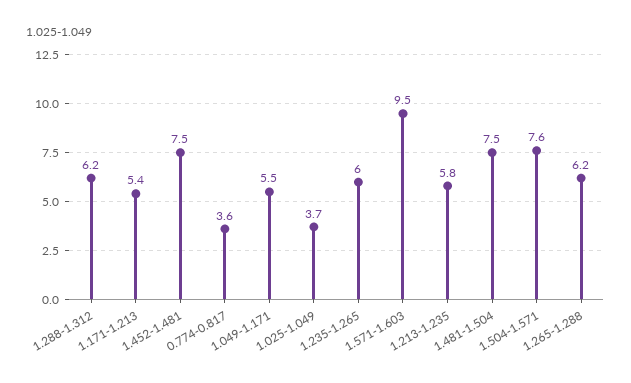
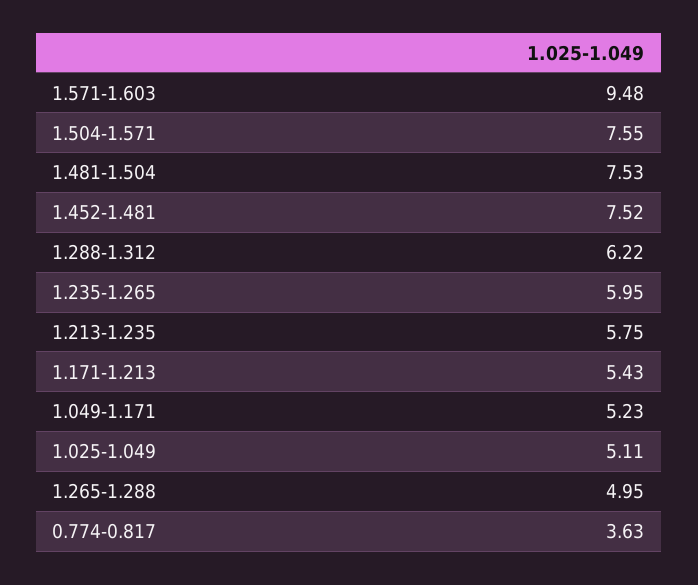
1.049-1.171: 5.5 -> 5.23
1.025-1.049: 3.7 -> 5.11
1.265-1.288: 6.2 -> 4.95

